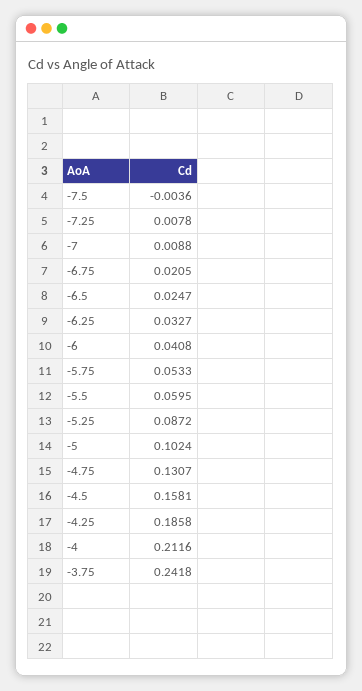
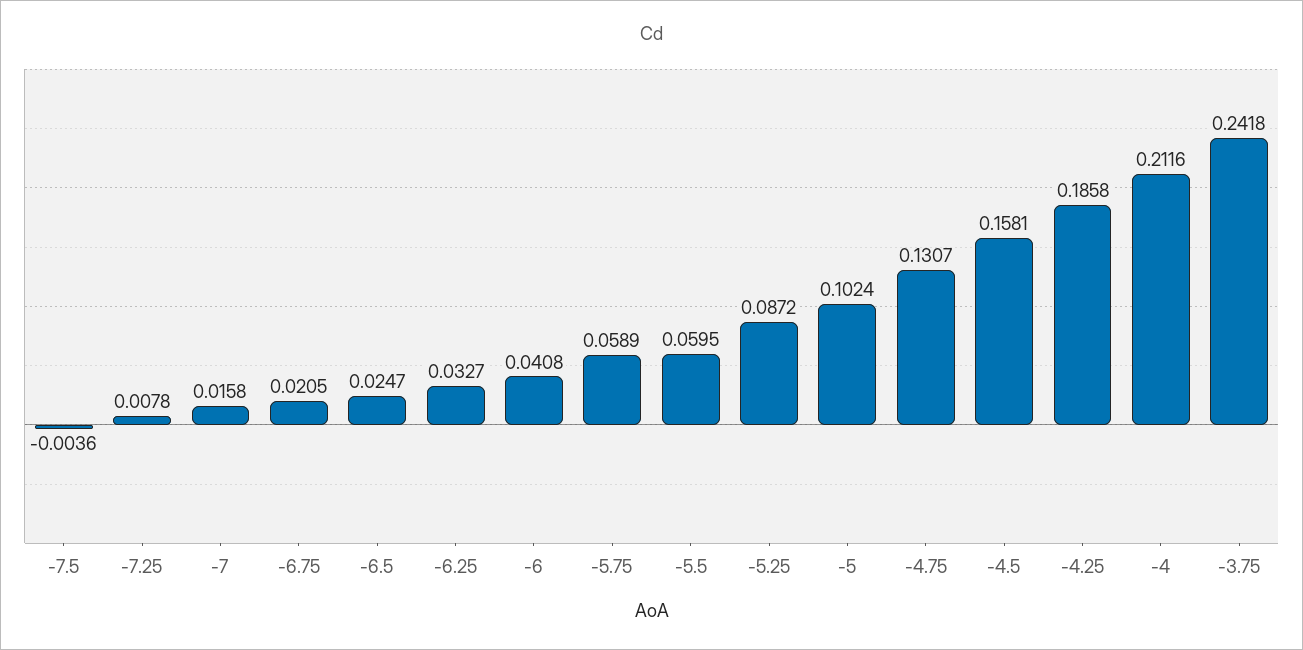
-7: 0.0088 -> 0.0158
-5.75: 0.0533 -> 0.0589

